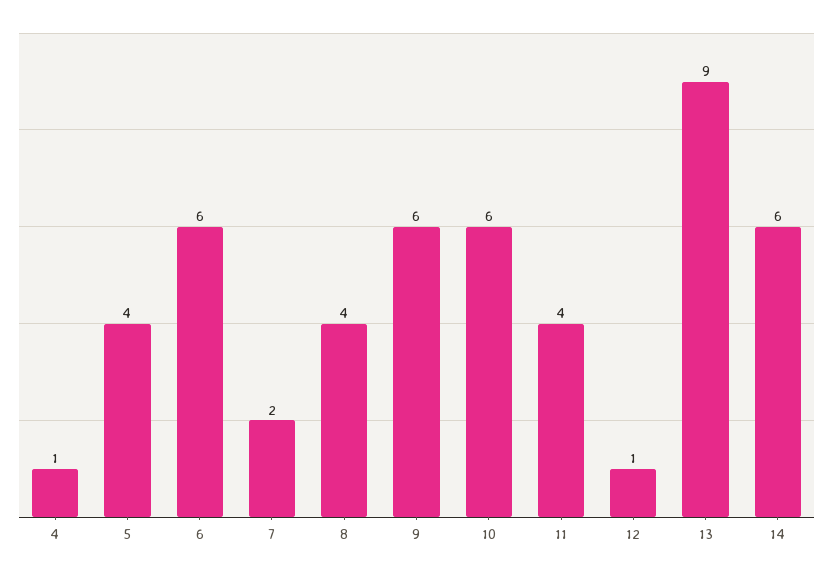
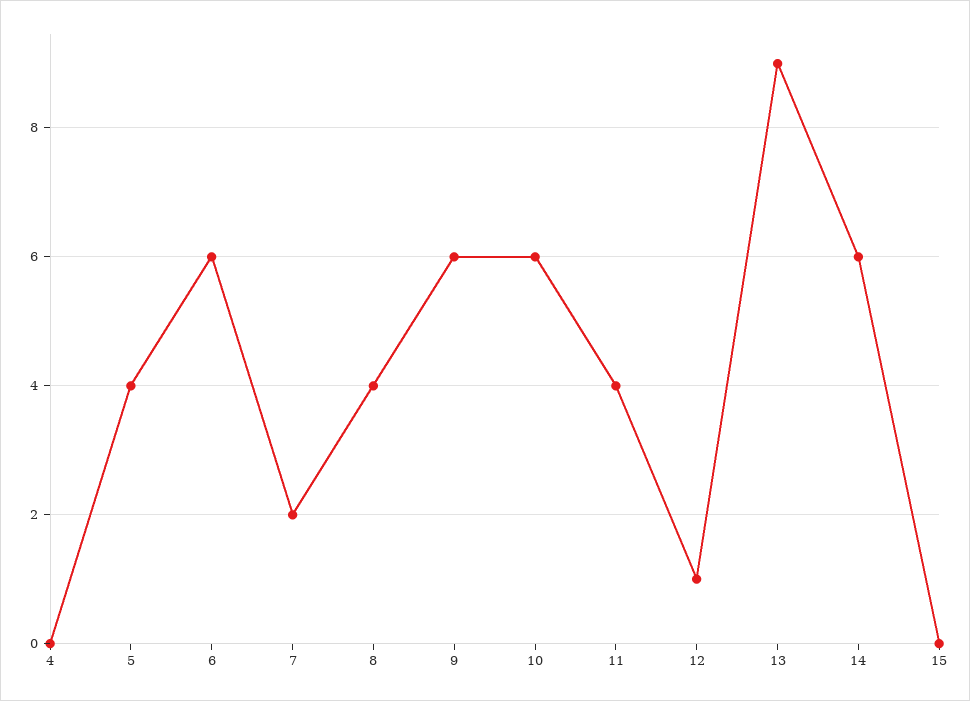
4: 1 -> 0
15: none -> 0

